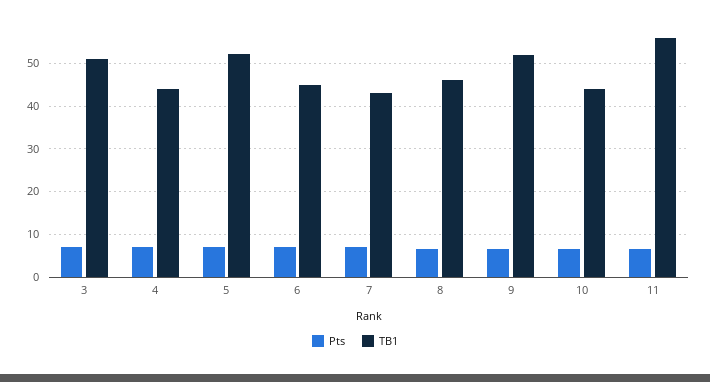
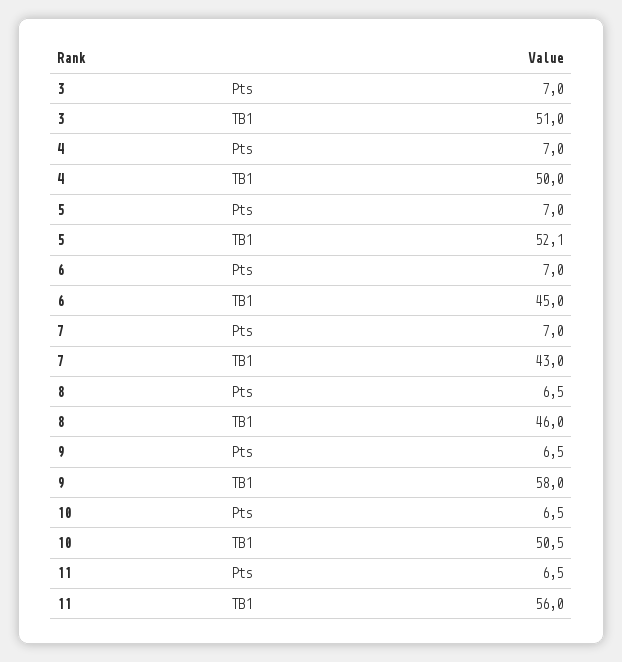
TB1, 4: 44 -> 50
TB1, 9: 52 -> 58
TB1, 10: 44 -> 50.5

